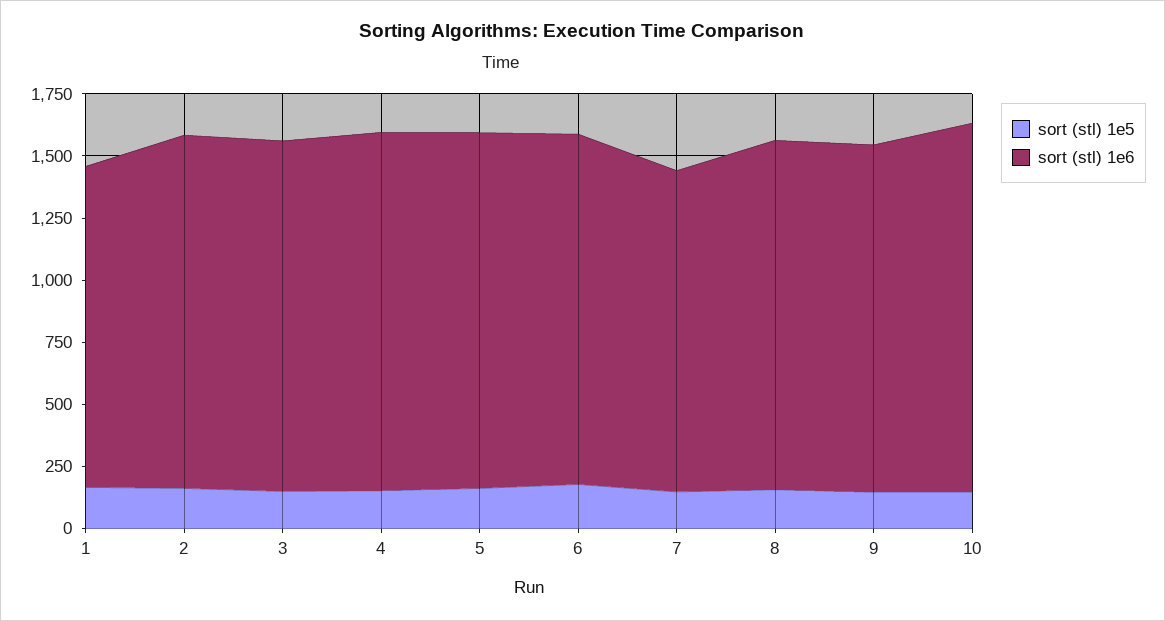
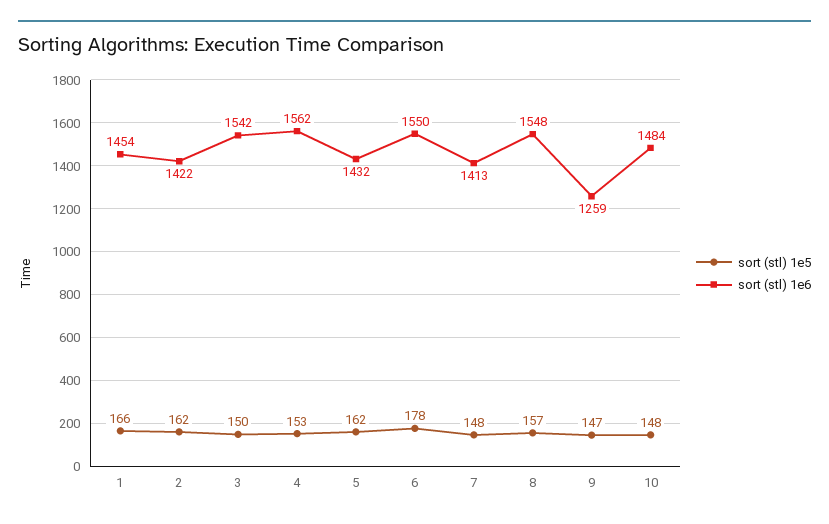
sort (stl) 1e6, 1: 1300 -> 1454
sort (stl) 1e6, 3: 1400 -> 1542
sort (stl) 1e6, 4: 1450 -> 1562
sort (stl) 1e6, 6: 1400 -> 1550
sort (stl) 1e6, 7: 1300 -> 1413
sort (stl) 1e6, 8: 1400 -> 1548
sort (stl) 1e6, 9: 1400 -> 1259

